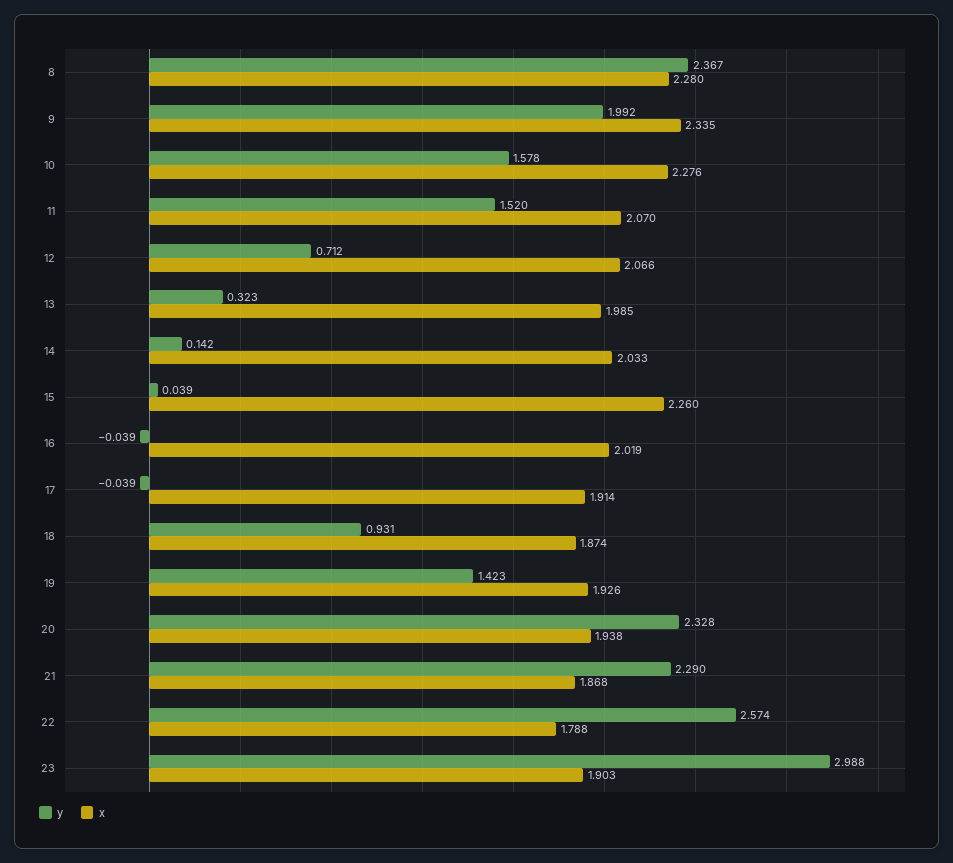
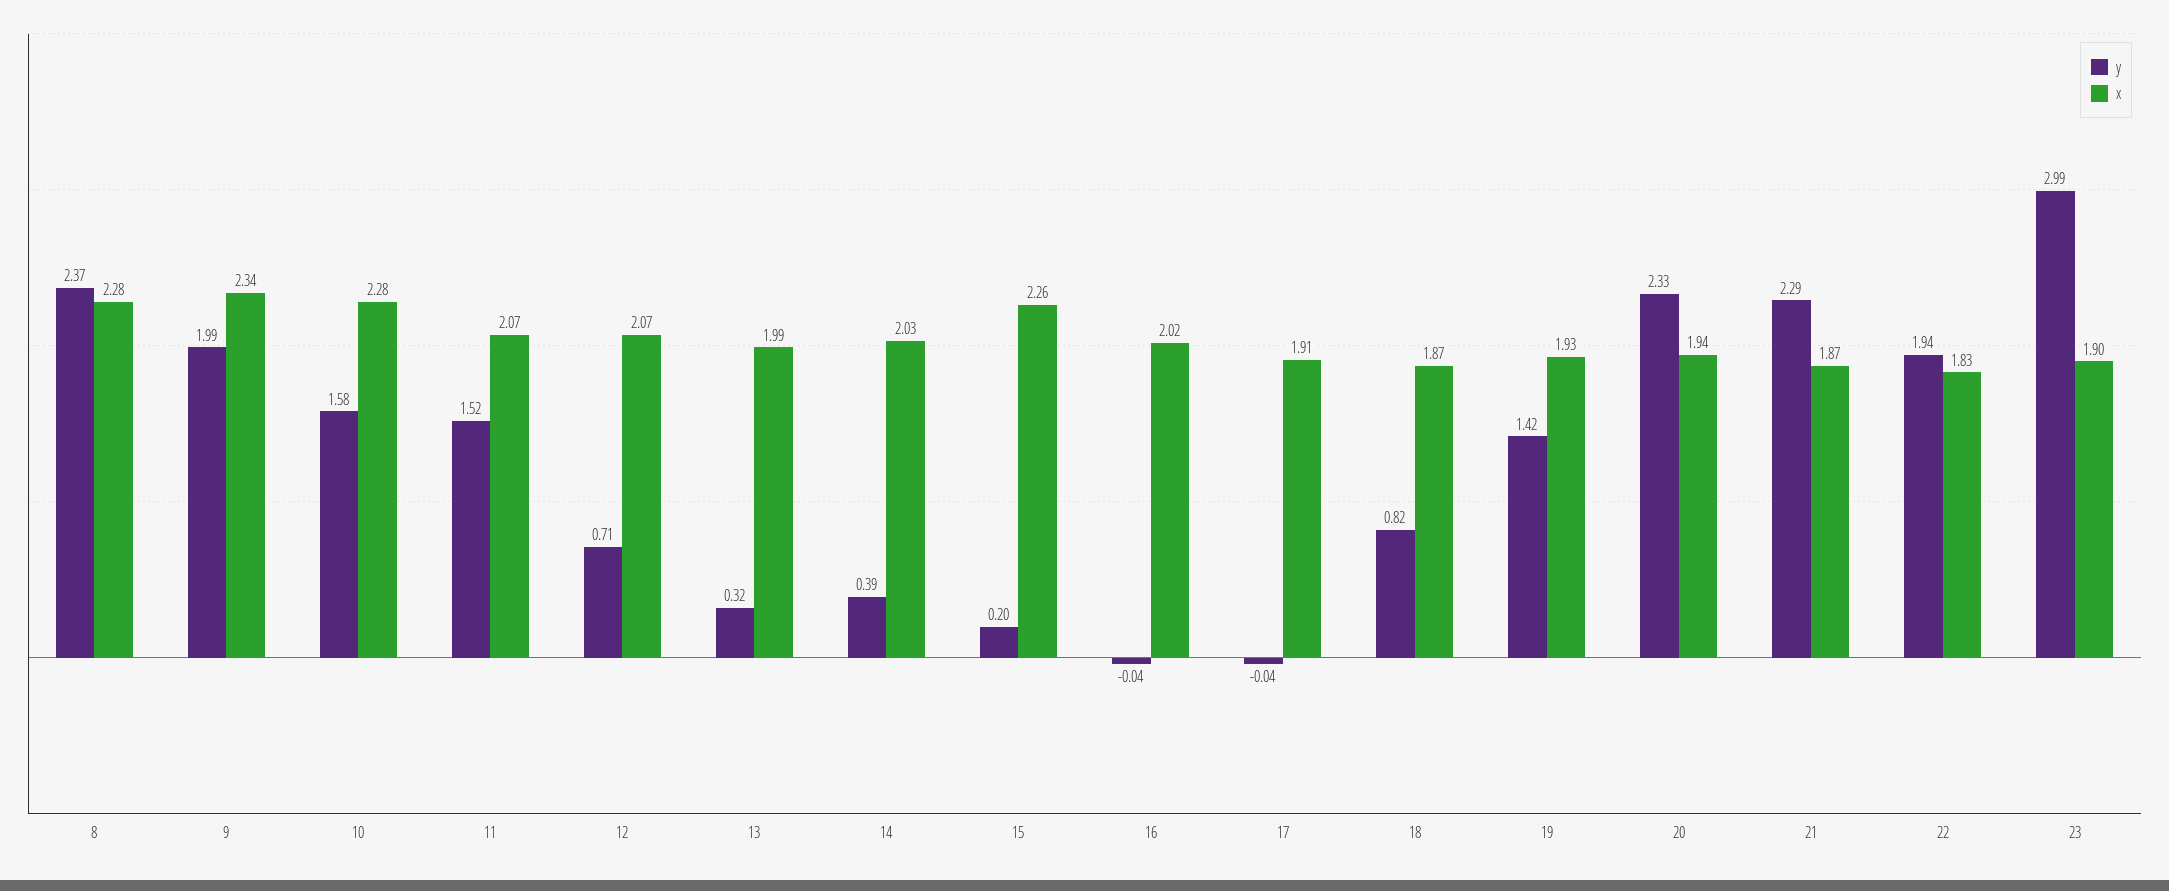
y, 14: 0.142 -> 0.39
y, 15: 0.039 -> 0.2
y, 18: 0.931 -> 0.82
y, 22: 2.574 -> 1.94
x, 22: 1.788 -> 1.83

